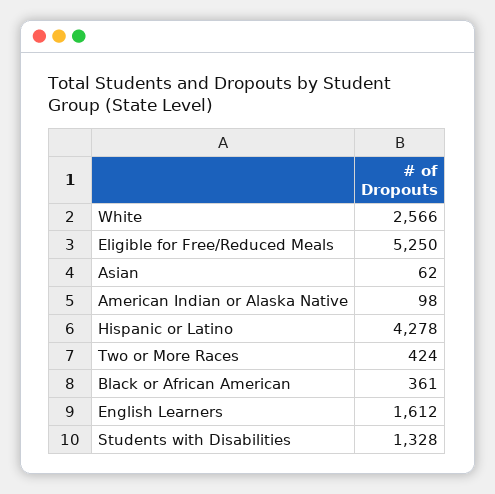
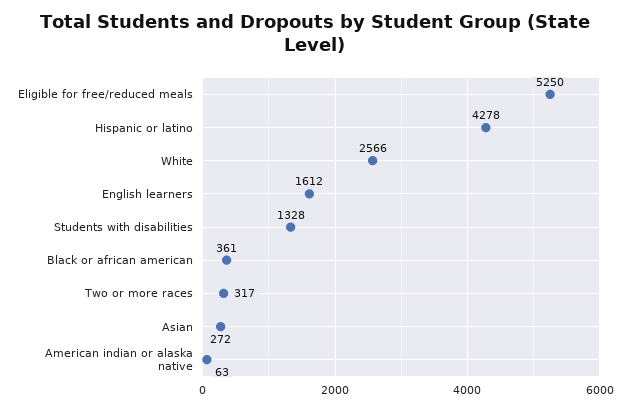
Asian: 62 -> 272
American Indian or Alaska Native: 98 -> 63
Two or More Races: 424 -> 317

